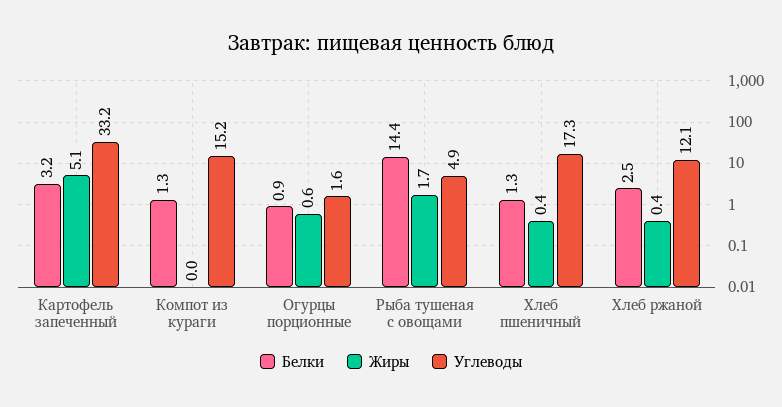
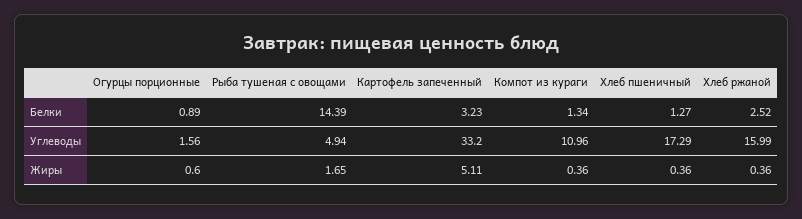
Жиры, Компот из кураги: 0 -> 0.36
Углеводы, Компот из кураги: 15.2 -> 10.96
Углеводы, Хлеб ржаной: 12.1 -> 15.99

